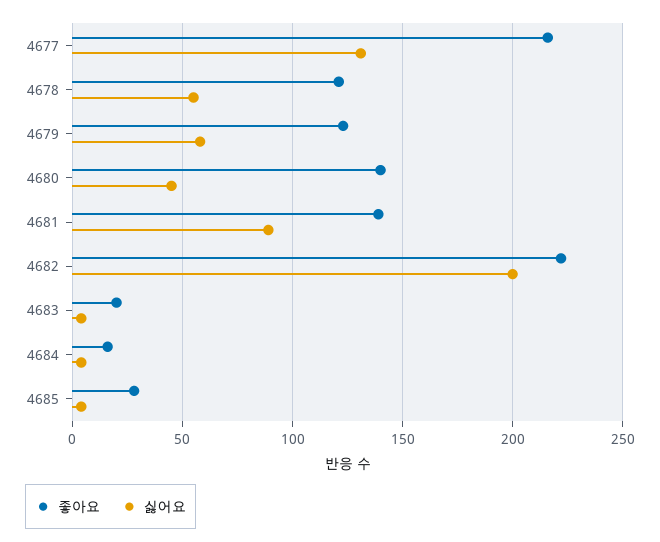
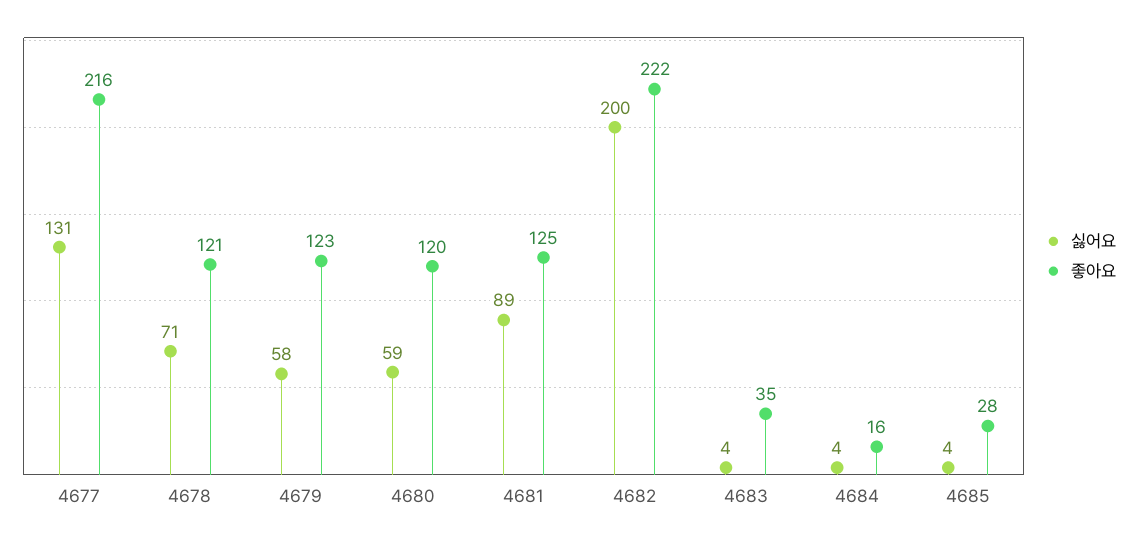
싫어요, 4678: 55 -> 71
좋아요, 4680: 140 -> 120
싫어요, 4680: 45 -> 59
좋아요, 4681: 140 -> 125
좋아요, 4683: 20 -> 35

